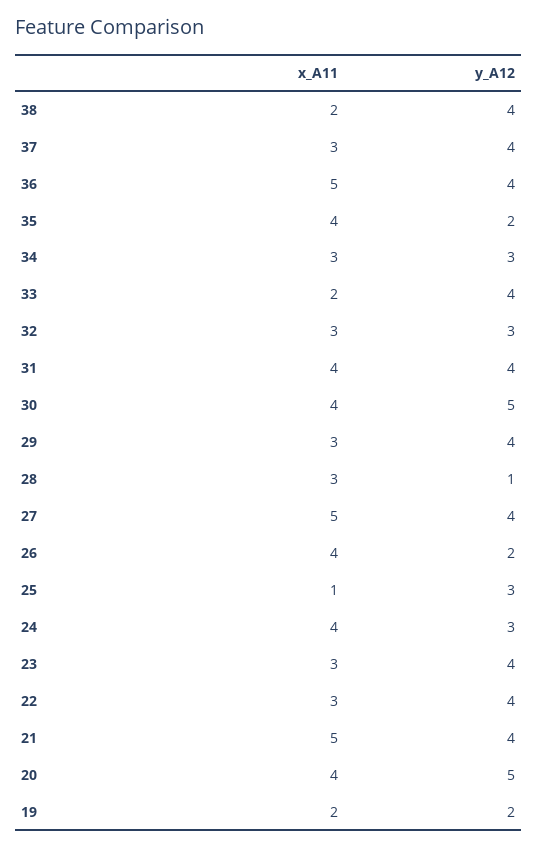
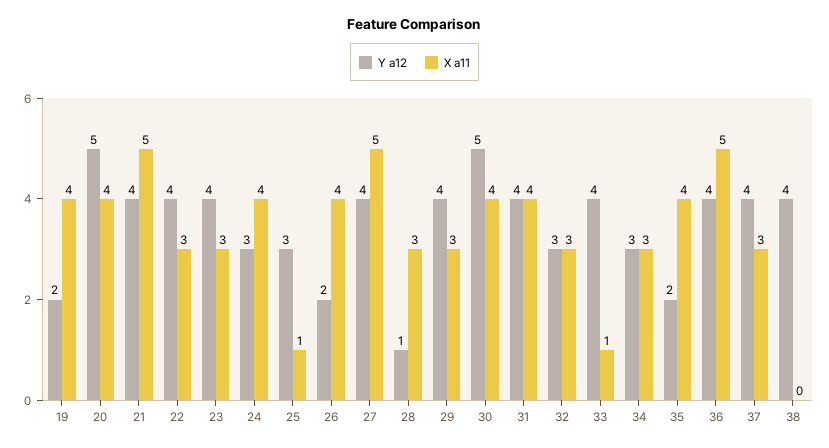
x_A11, 38: 2 -> 0
x_A11, 33: 2 -> 1
x_A11, 19: 2 -> 4

